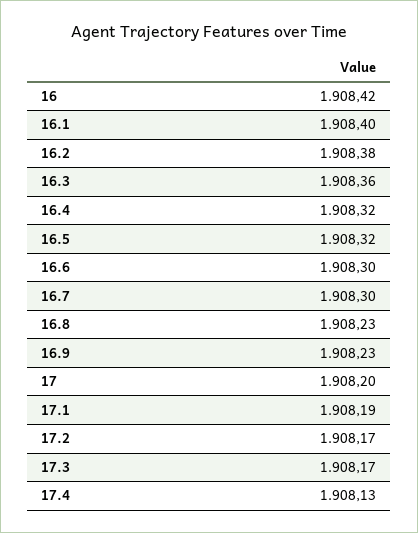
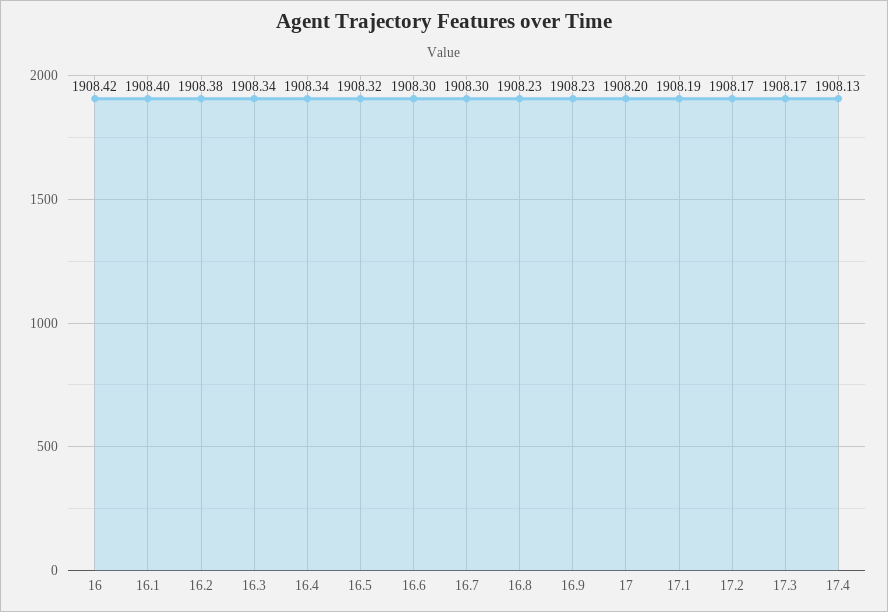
16.3: 1908.36 -> 1908.34
16.4: 1908.32 -> 1908.34

